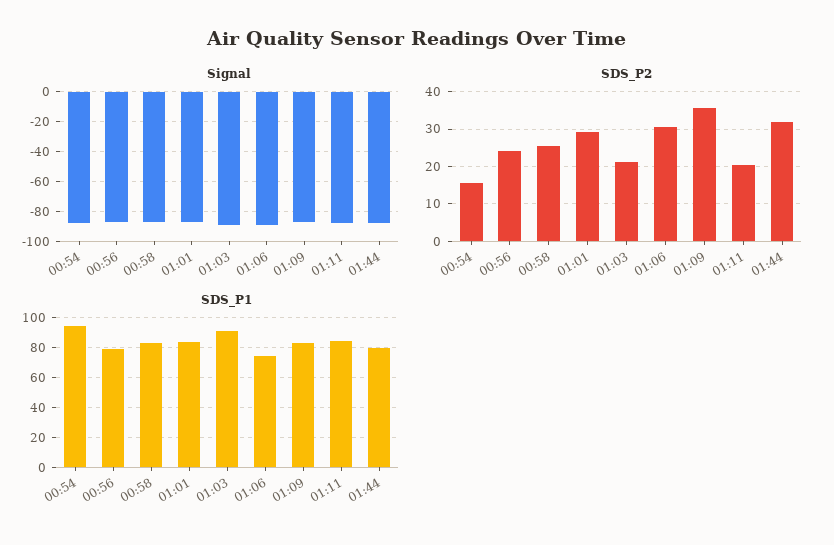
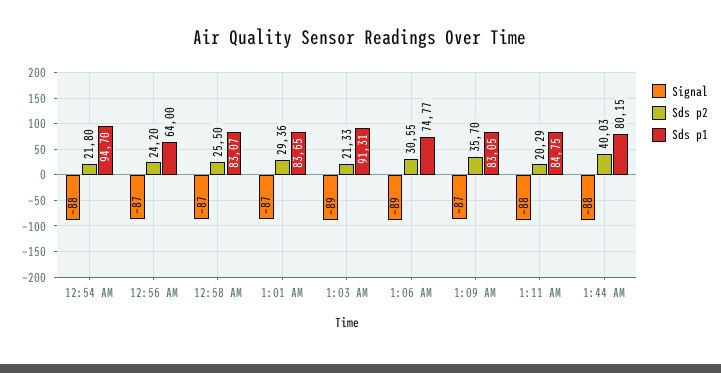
SDS_P2, 00:54: 16 -> 21.8
SDS_P2, 01:44: 32 -> 40.03
SDS_P1, 00:56: 80 -> 64

